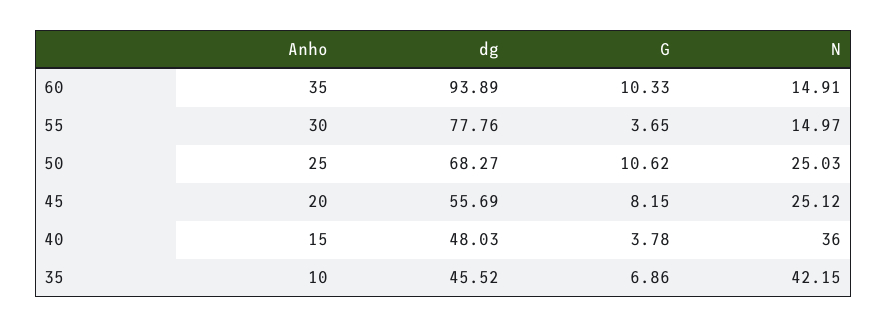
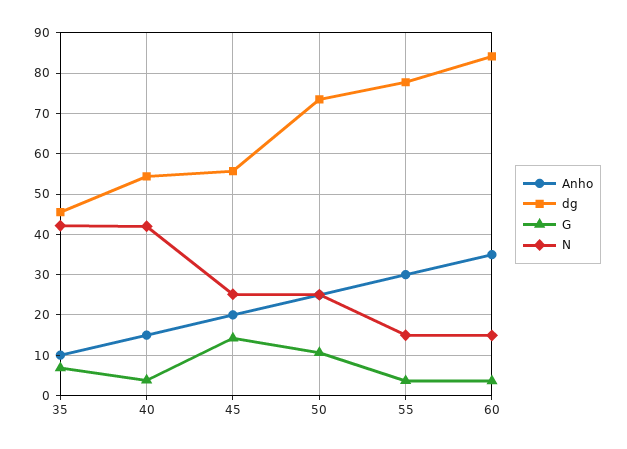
dg, 60: 93.89 -> 84
G, 60: 10.33 -> 4
dg, 50: 68.27 -> 74
G, 45: 8.15 -> 14
dg, 40: 48.03 -> 54
N, 40: 36 -> 42

